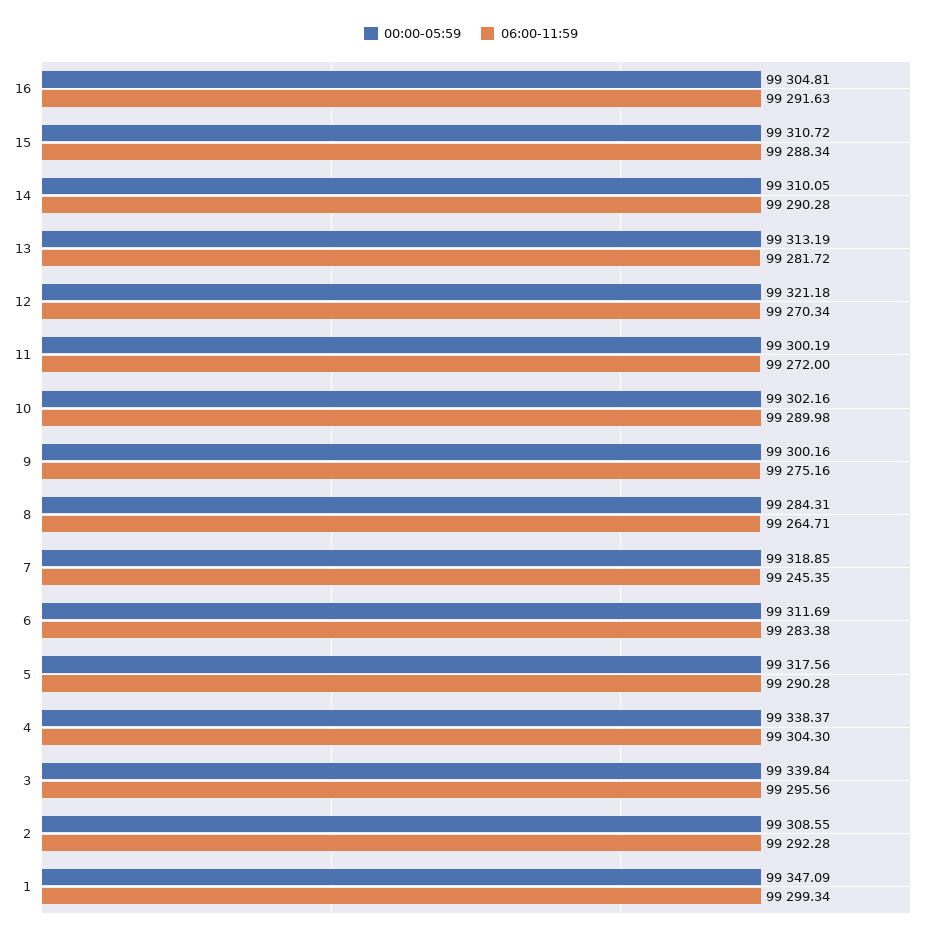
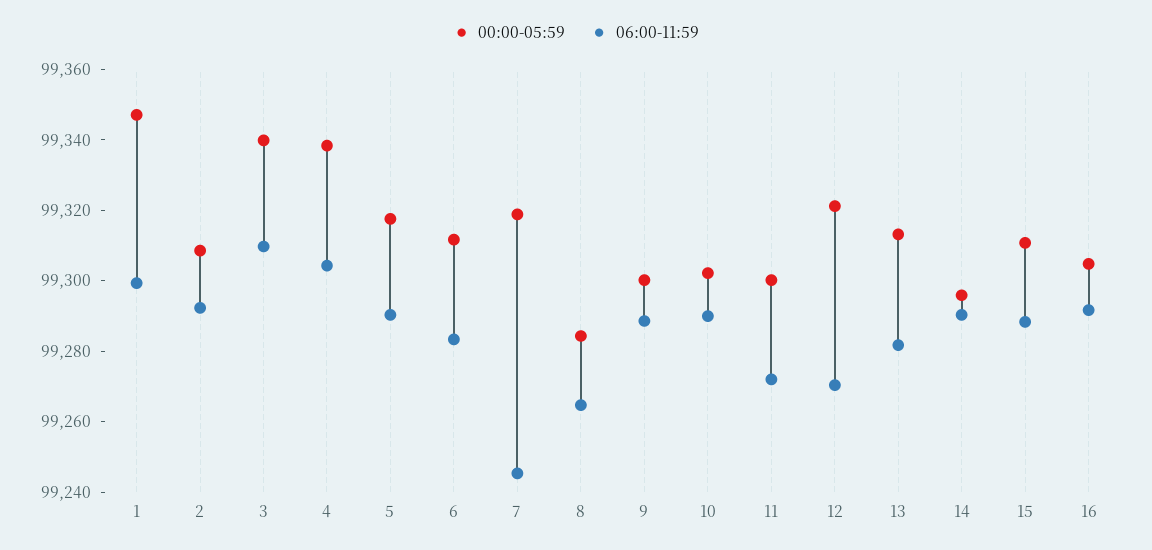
00:00-05:59, 14: 99310.05 -> 99295
06:00-11:59, 9: 99275.16 -> 99290
06:00-11:59, 3: 99295.56 -> 99310

